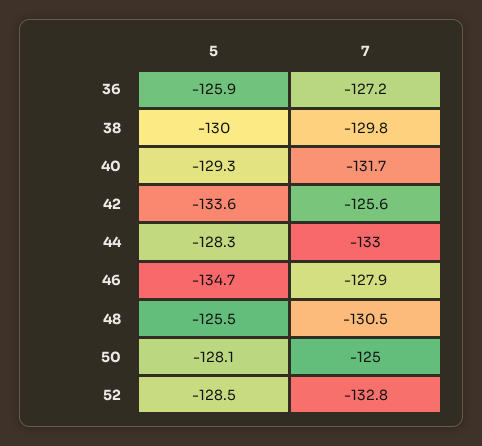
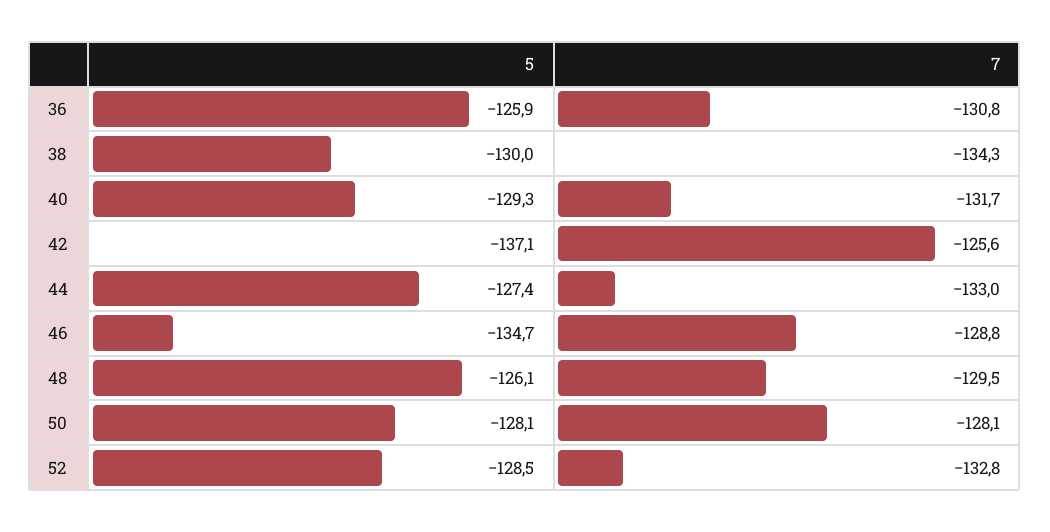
7, 36: -127.2 -> -130.8
7, 38: -129.8 -> -134.3
5, 42: -133.6 -> -137.1
5, 44: -128.3 -> -127.4
7, 46: -127.9 -> -128.8
5, 48: -125.5 -> -126.1
7, 48: -130.5 -> -129.5
7, 50: -125 -> -128.1

